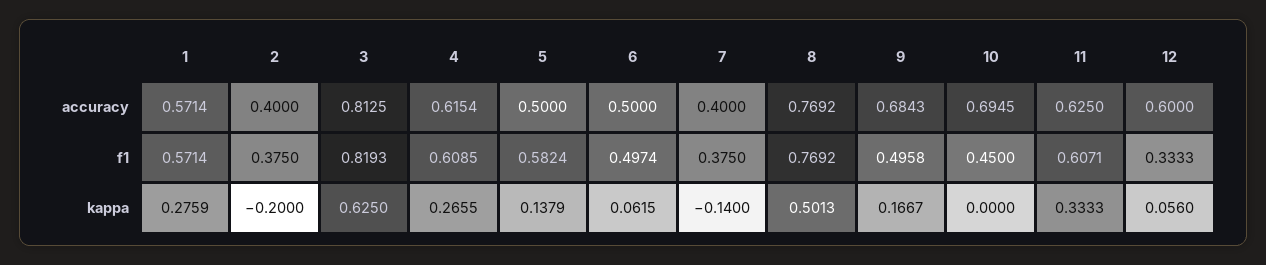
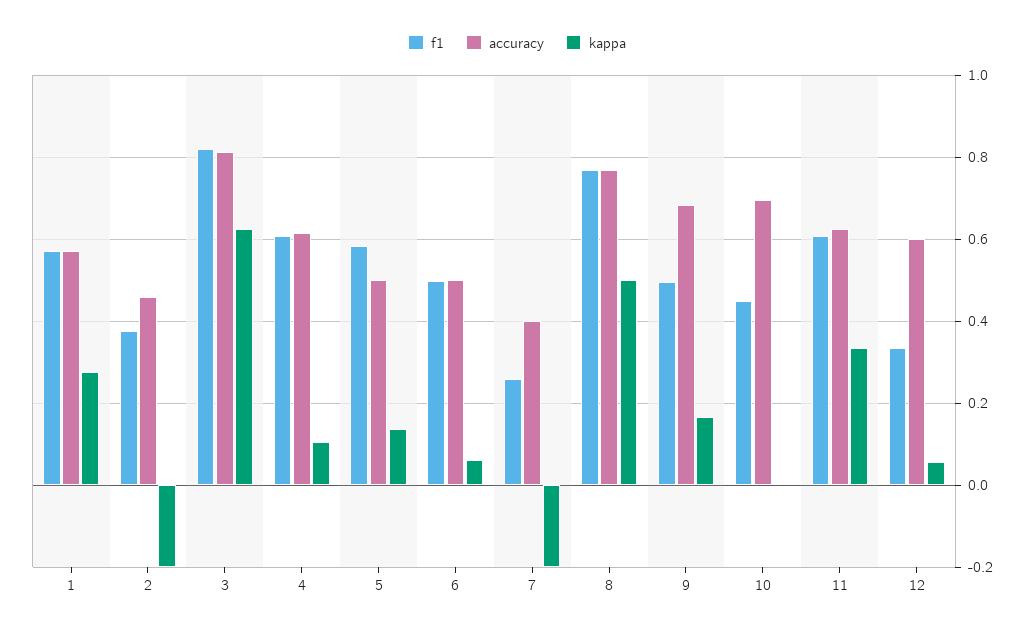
accuracy, 2: 0.4 -> 0.46
f1, 7: 0.375 -> 0.26
kappa, 4: 0.2655 -> 0.1
kappa, 7: -0.14 -> -0.2

